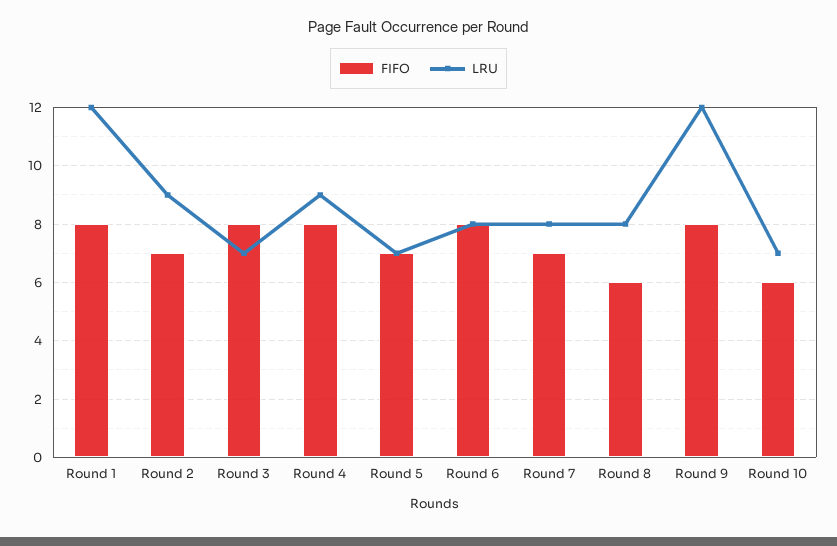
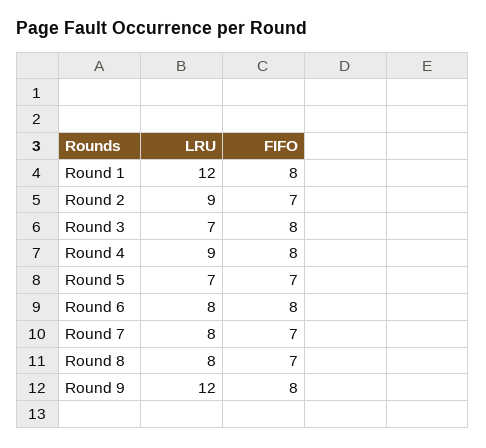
FIFO, Round 8: 6 -> 7
FIFO, Round 10: 6 -> none
LRU, Round 10: 7 -> none

